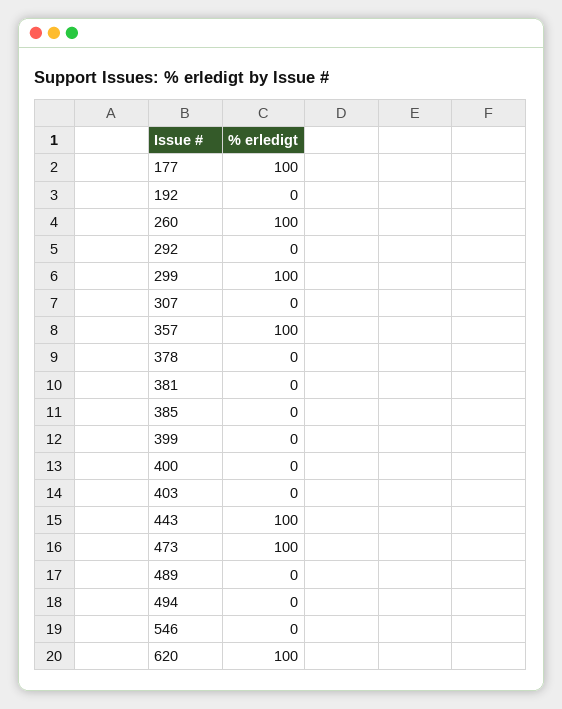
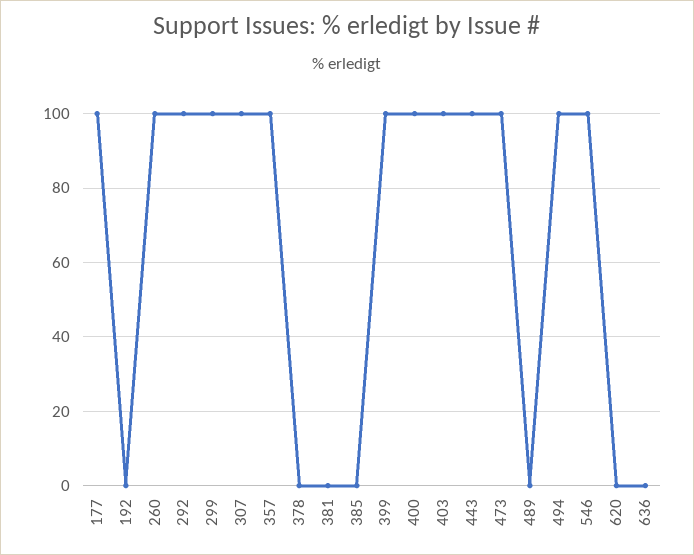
292: 0 -> 100
307: 0 -> 100
399: 0 -> 100
400: 0 -> 100
403: 0 -> 100
494: 0 -> 100
546: 0 -> 100
620: 100 -> 0
636: none -> 0

